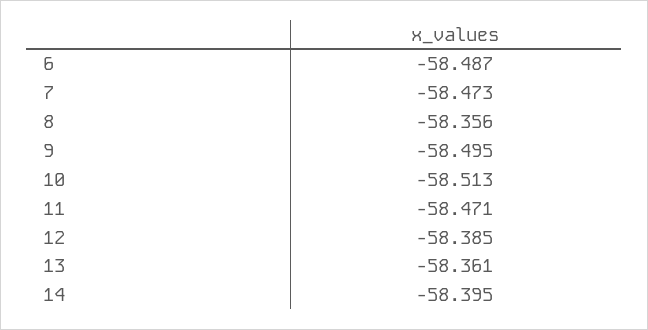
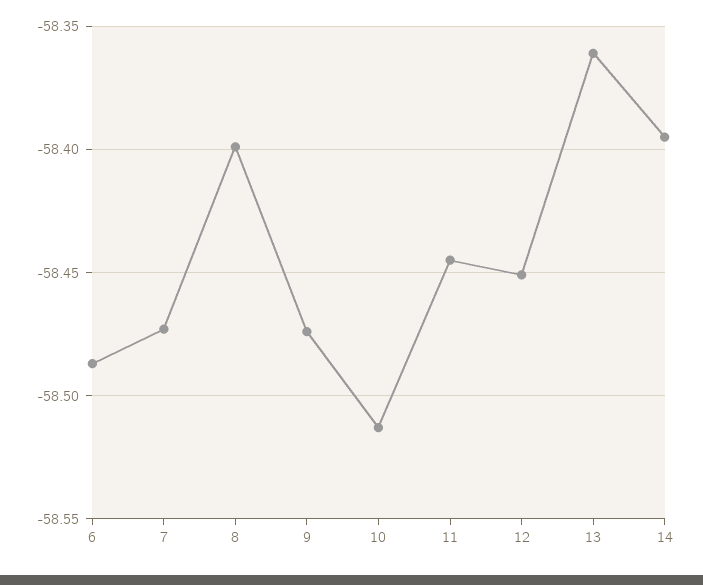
8: -58.356 -> -58.4
9: -58.495 -> -58.475
11: -58.471 -> -58.445
12: -58.385 -> -58.45

